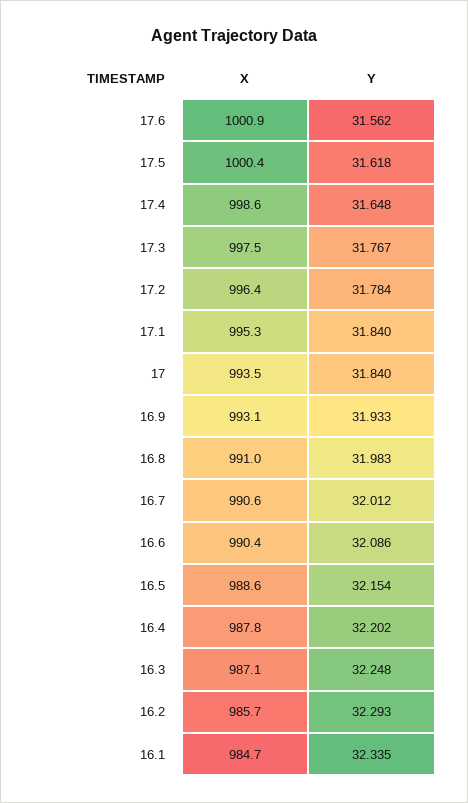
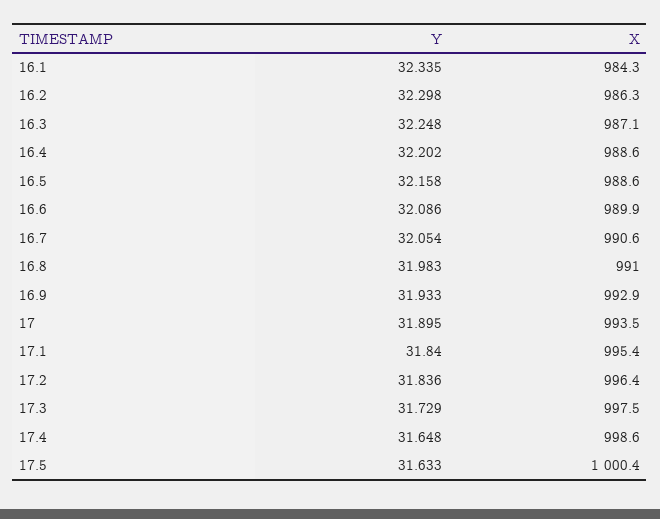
X, 17.6: 1000.9 -> none
Y, 17.6: 31.562 -> none
Y, 17.5: 31.618 -> 31.633
Y, 17.3: 31.767 -> 31.729
Y, 17.2: 31.784 -> 31.836
X, 17.1: 995.3 -> 995.4
Y, 17: 31.84 -> 31.895
X, 16.9: 993.1 -> 992.9
Y, 16.7: 32.012 -> 32.054
X, 16.6: 990.4 -> 989.9
Y, 16.5: 32.154 -> 32.158
X, 16.4: 987.8 -> 988.6
X, 16.2: 985.7 -> 986.3
Y, 16.2: 32.293 -> 32.298
X, 16.1: 984.7 -> 984.3

